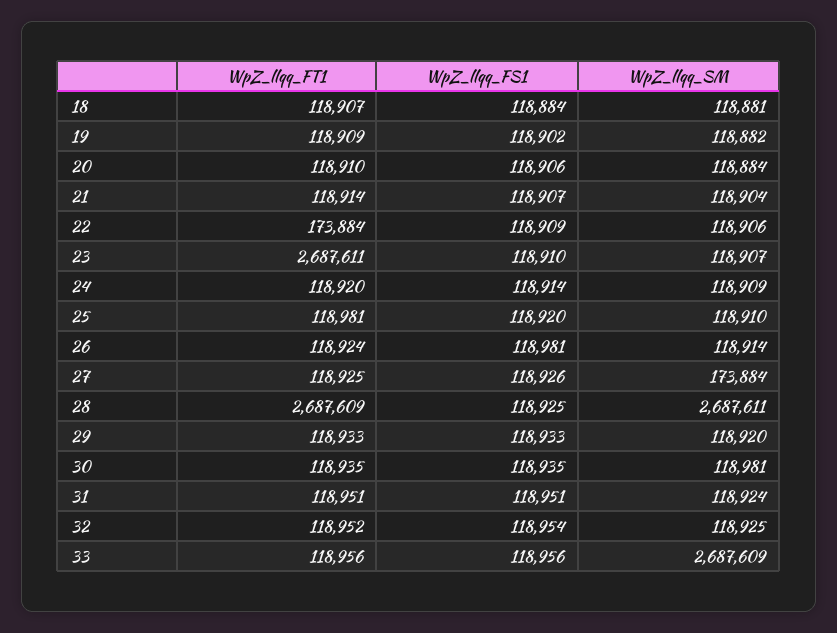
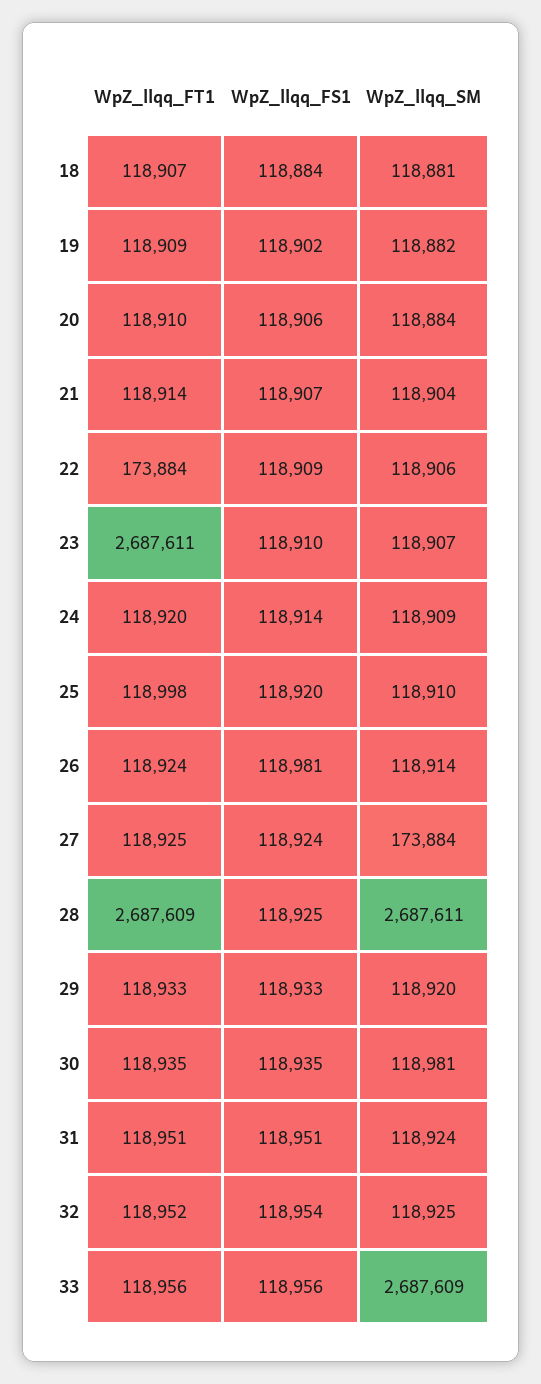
WpZ_llqq_FT1, 25: 118981 -> 118998
WpZ_llqq_FS1, 27: 118926 -> 118924

